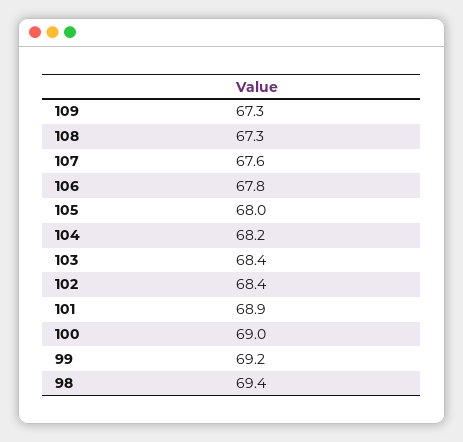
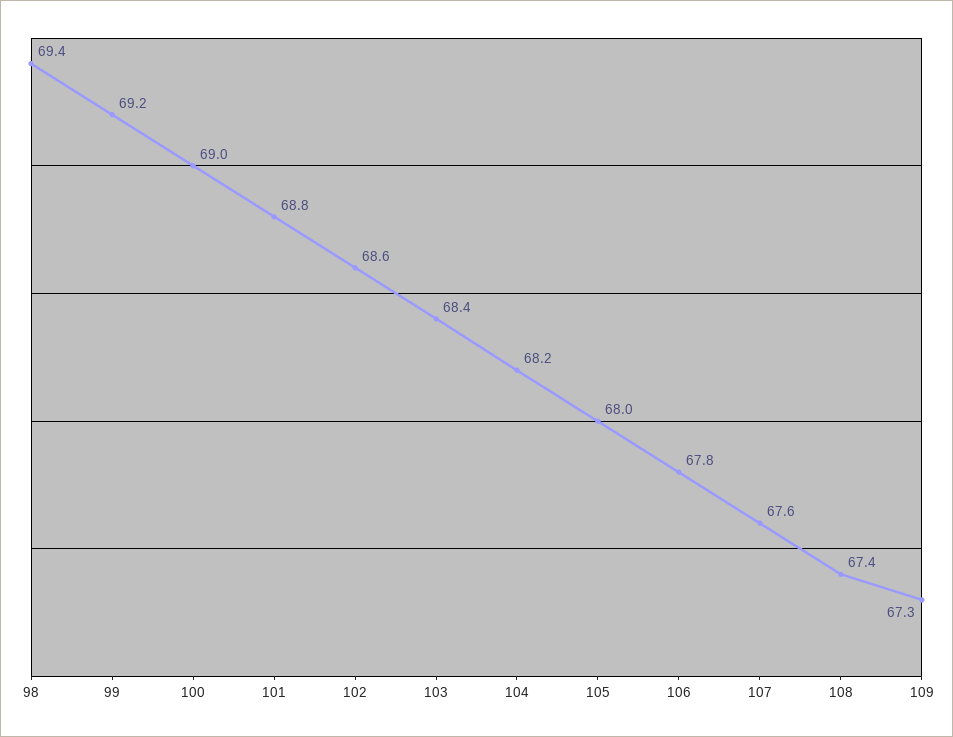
108: 67.3 -> 67.4
102: 68.4 -> 68.6
101: 68.9 -> 68.8

